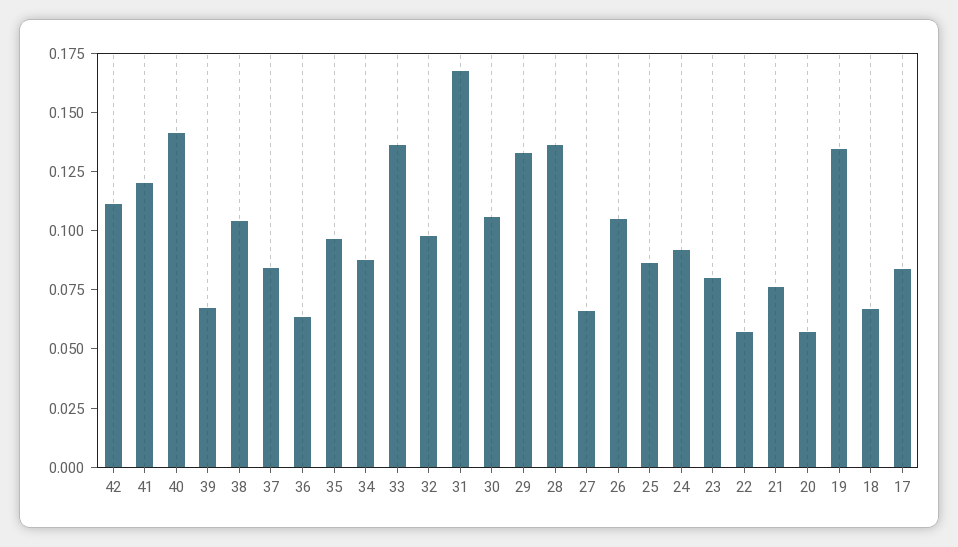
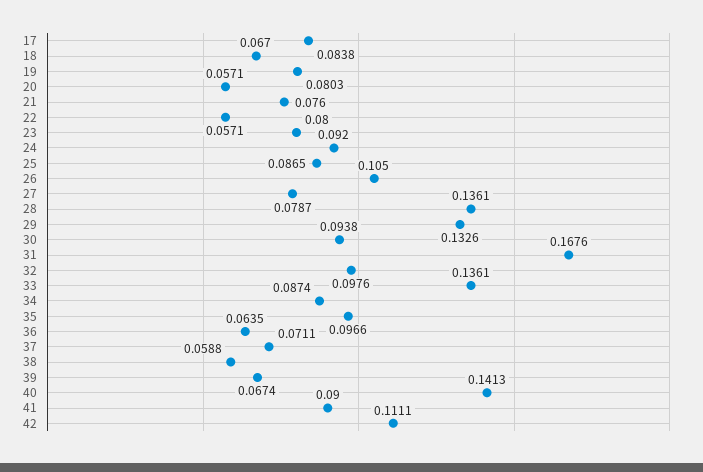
41: 0.12 -> 0.09
38: 0.105 -> 0.0588
37: 0.085 -> 0.0711
30: 0.105 -> 0.0938
27: 0.065 -> 0.0787
19: 0.135 -> 0.0803

